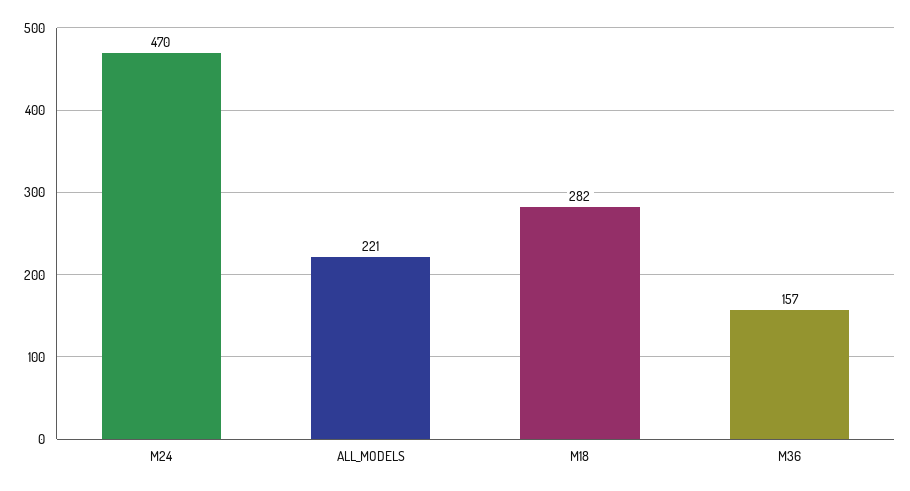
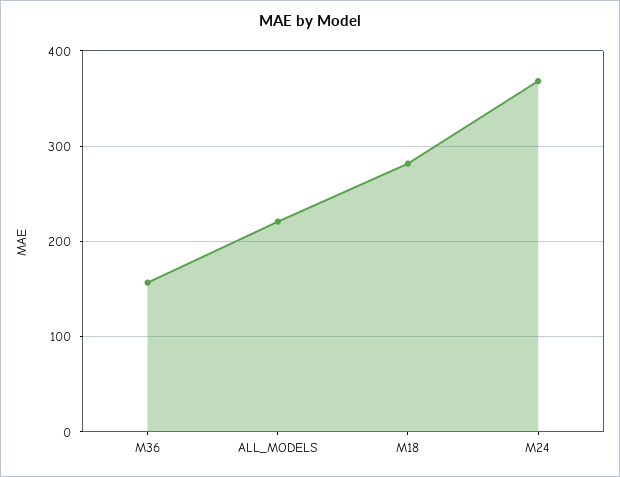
M24: 470 -> 370

